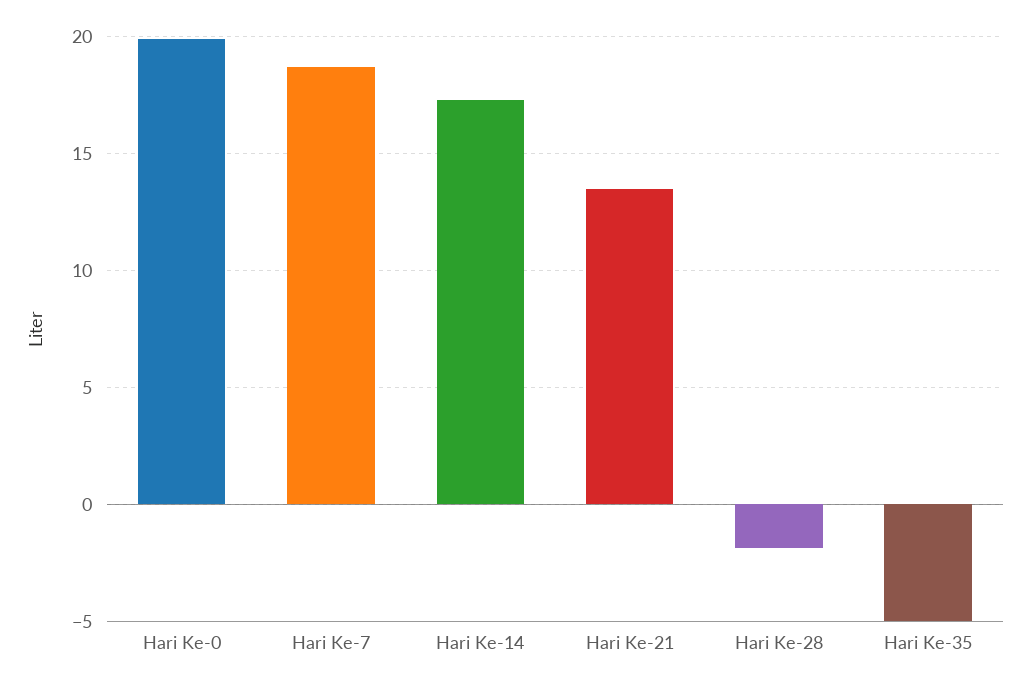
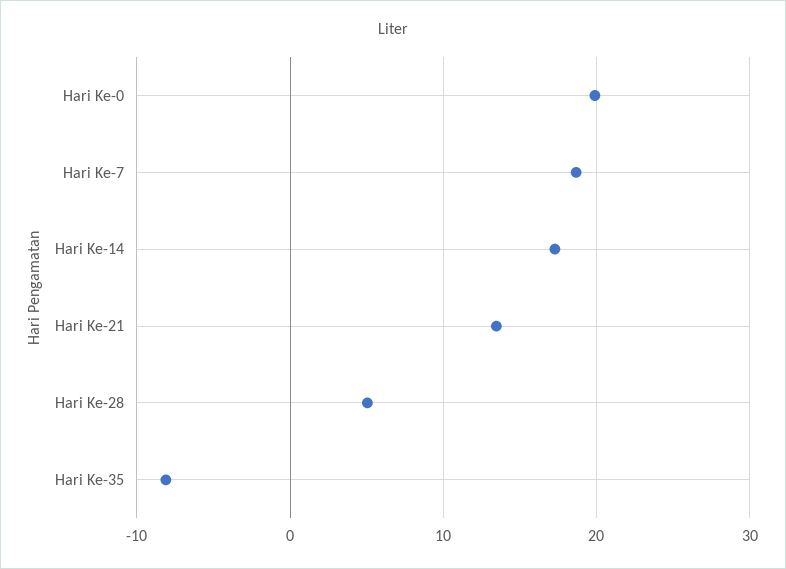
Hari Ke-28: -2 -> 5
Hari Ke-35: -5 -> -8

